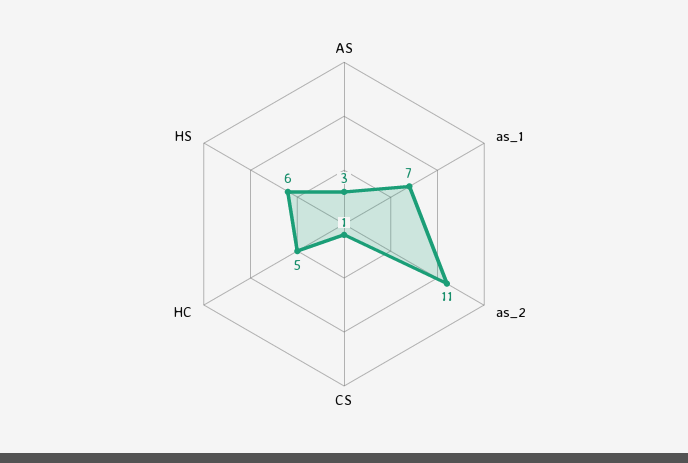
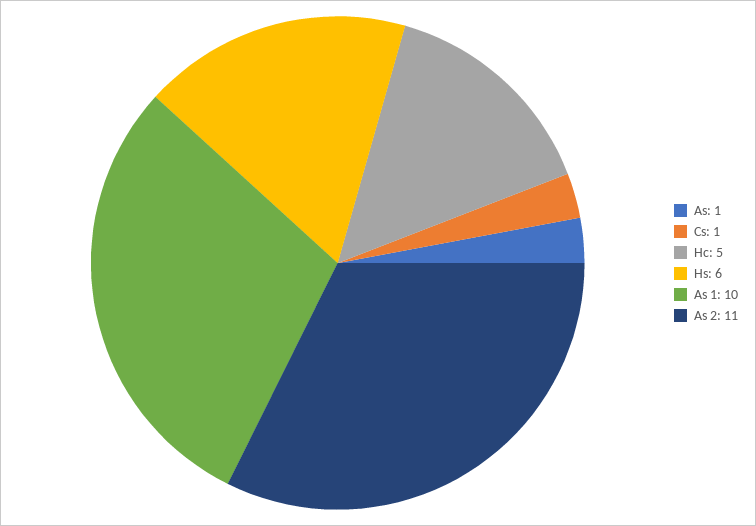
AS: 3 -> 1
as_1: 7 -> 10

